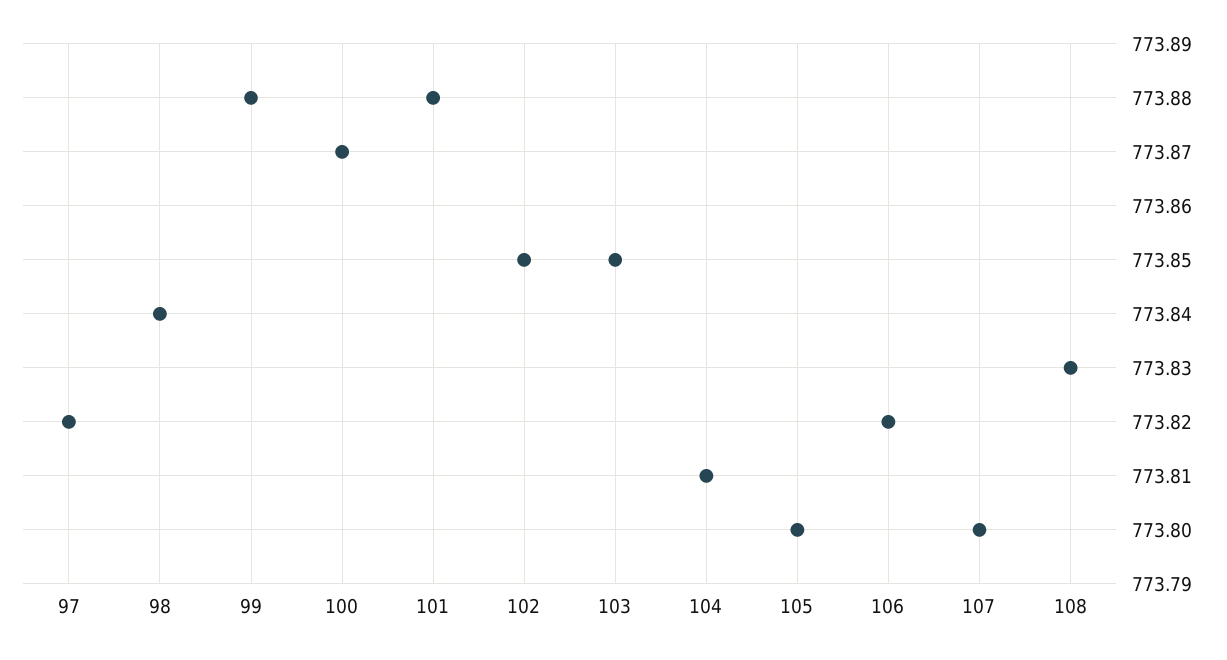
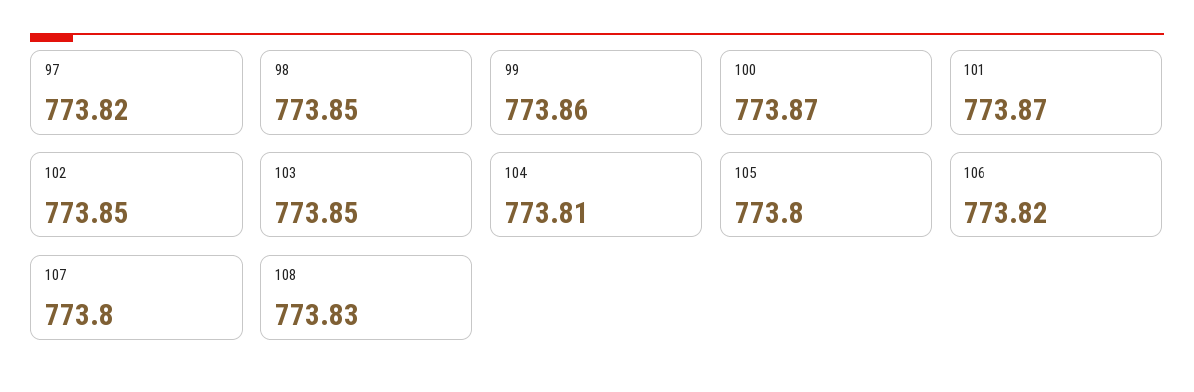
98: 773.84 -> 773.85
99: 773.88 -> 773.86
101: 773.88 -> 773.87

